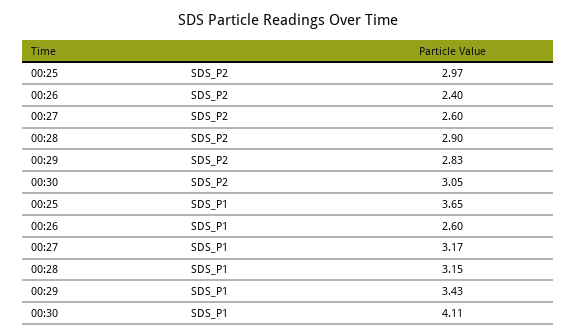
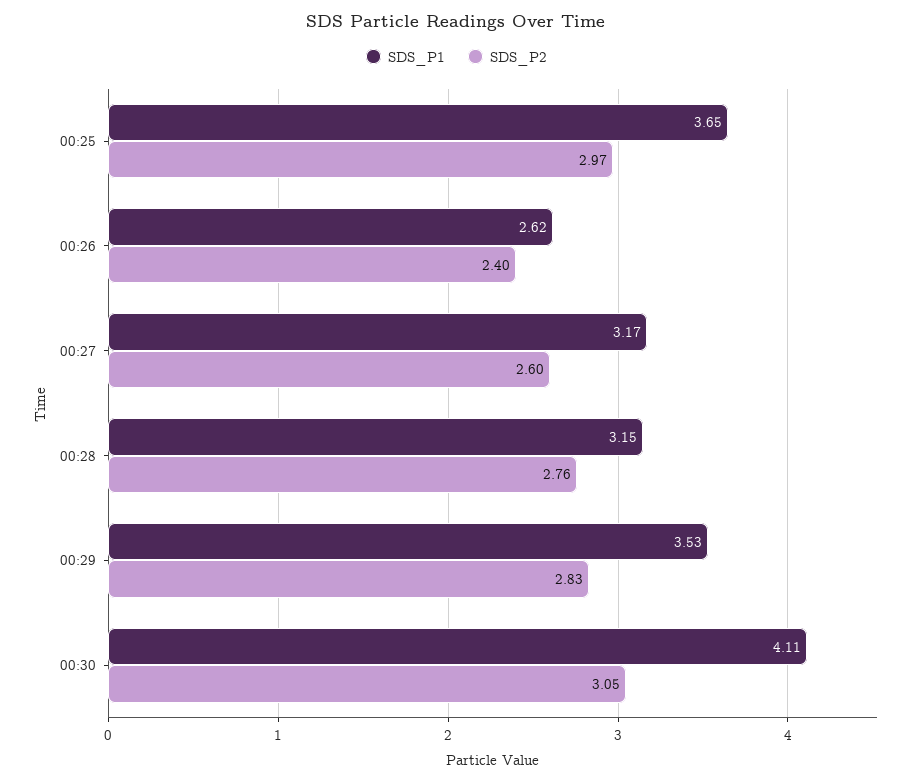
SDS_P2, 00:28: 2.9 -> 2.76
SDS_P1, 00:26: 2.6 -> 2.62
SDS_P1, 00:29: 3.43 -> 3.53

